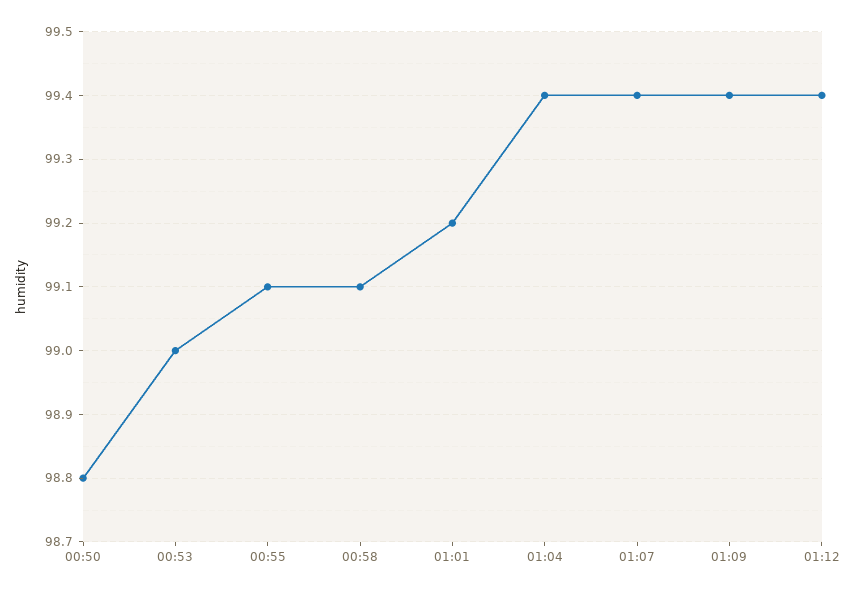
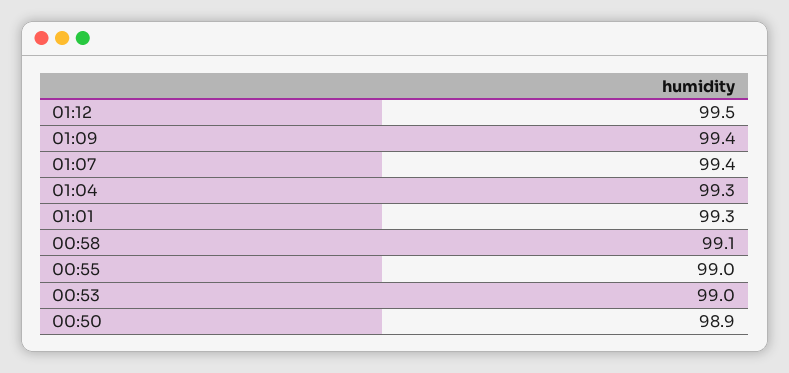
00:50: 98.8 -> 98.9
00:55: 99.1 -> 99
01:01: 99.2 -> 99.3
01:04: 99.4 -> 99.3
01:12: 99.4 -> 99.5

